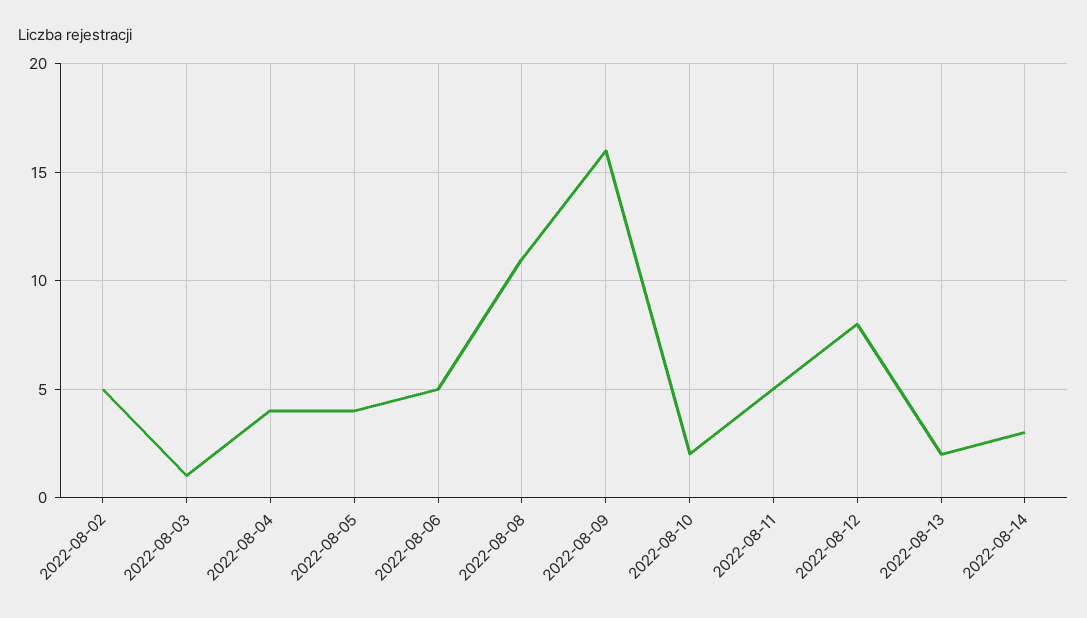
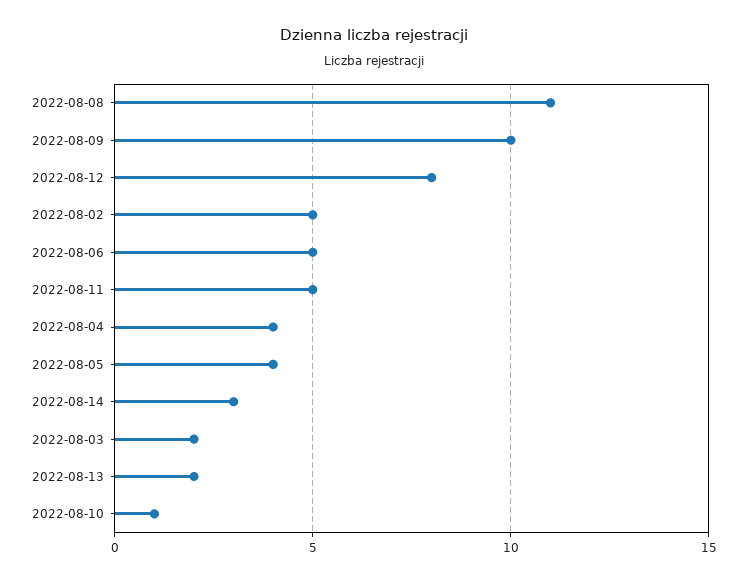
2022-08-03: 1 -> 2
2022-08-09: 16 -> 10
2022-08-10: 2 -> 1

